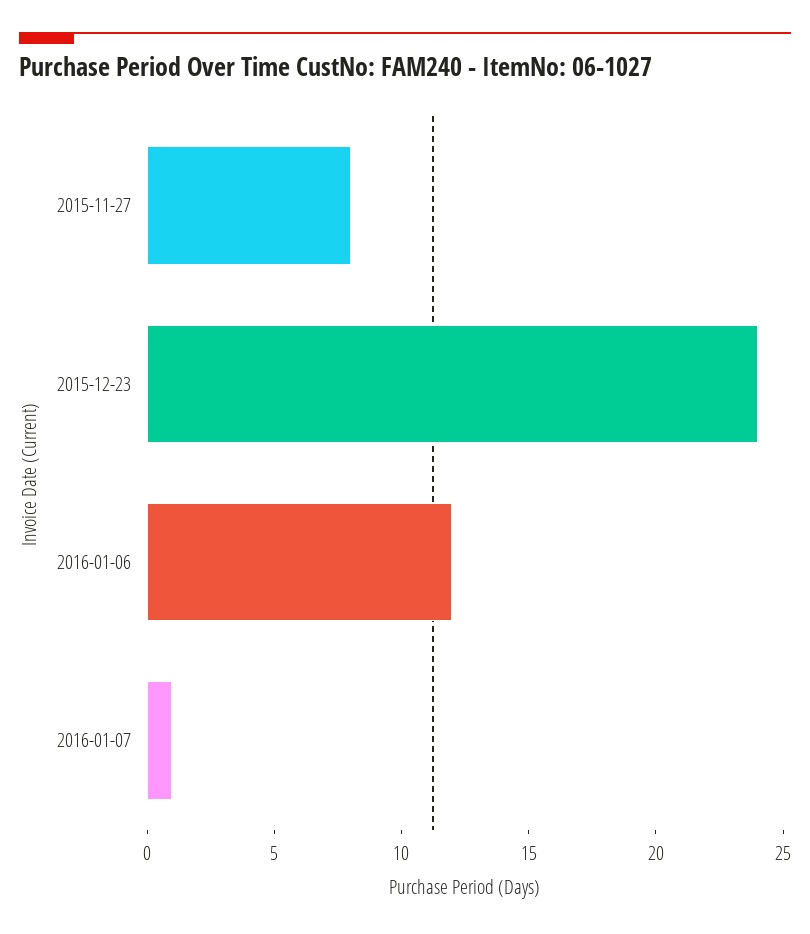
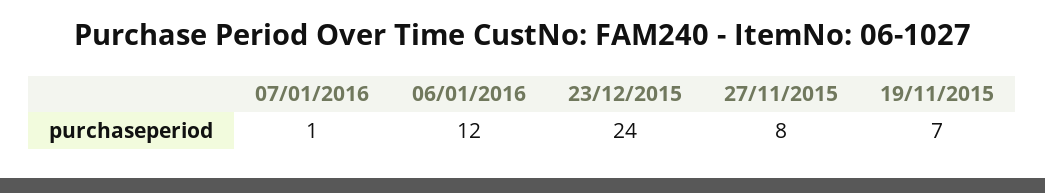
19/11/2015: none -> 7

